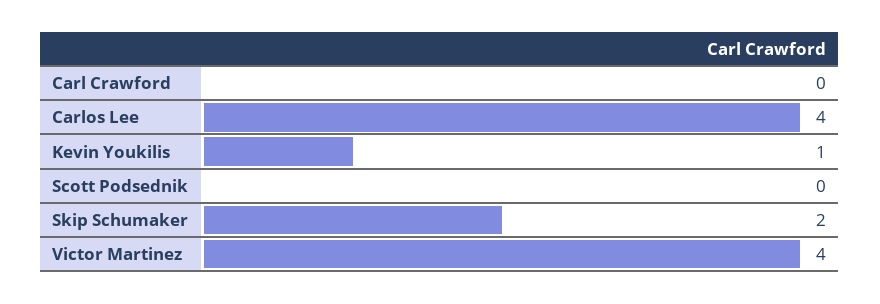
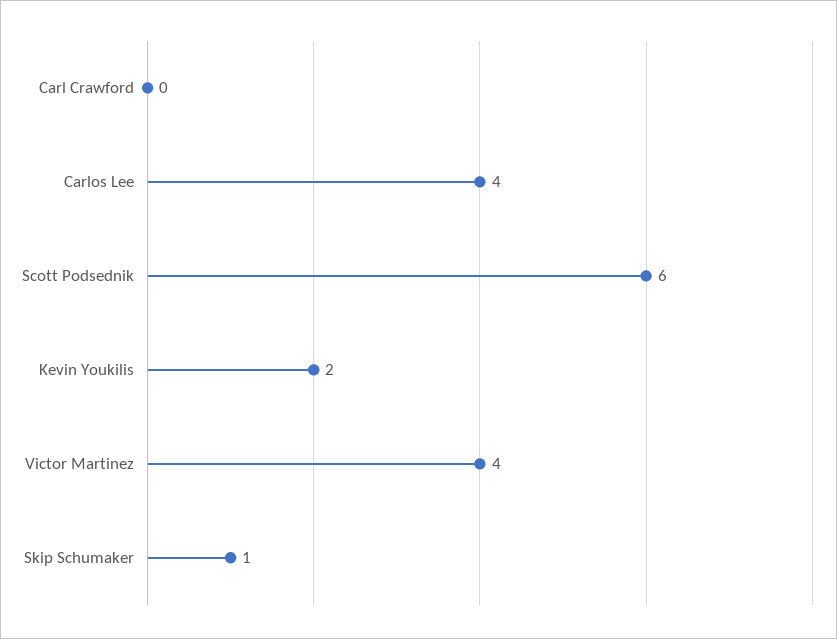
Kevin Youkilis: 1 -> 2
Scott Podsednik: 0 -> 6
Skip Schumaker: 2 -> 1

